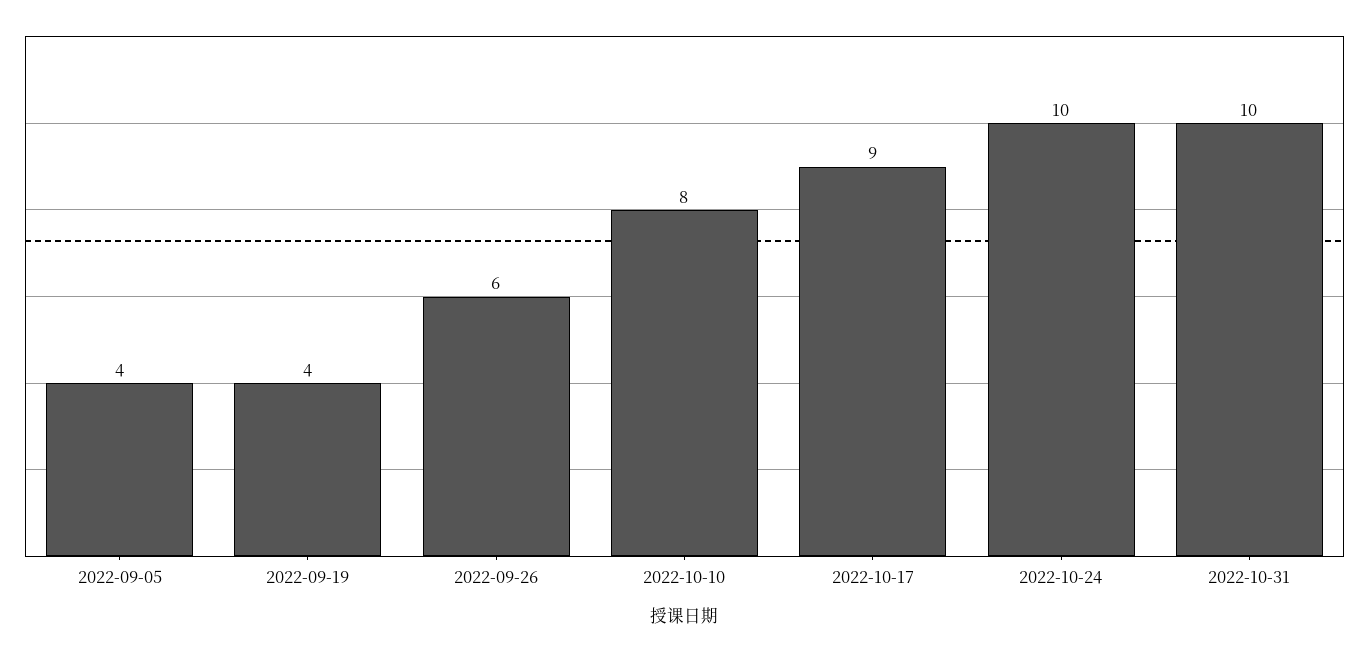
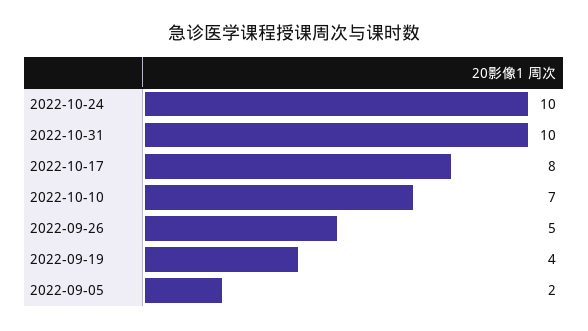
2022-09-05: 4 -> 2
2022-09-26: 6 -> 5
2022-10-10: 8 -> 7
2022-10-17: 9 -> 8

